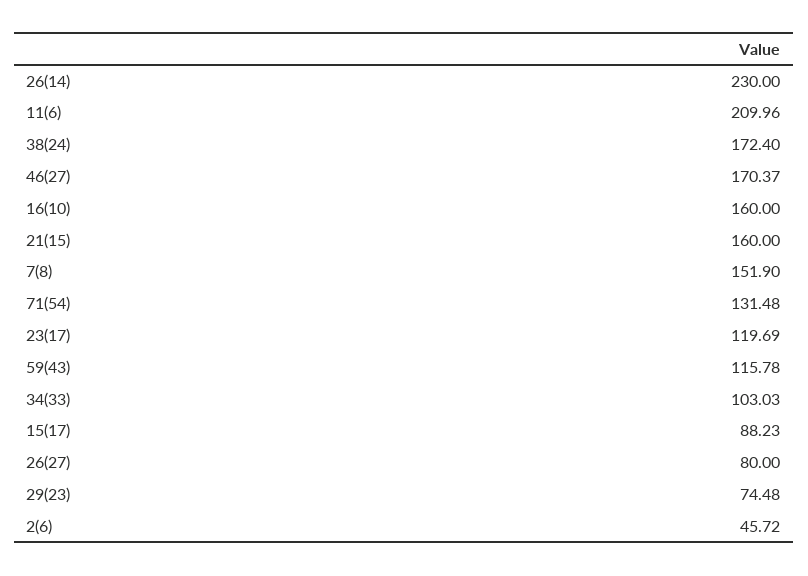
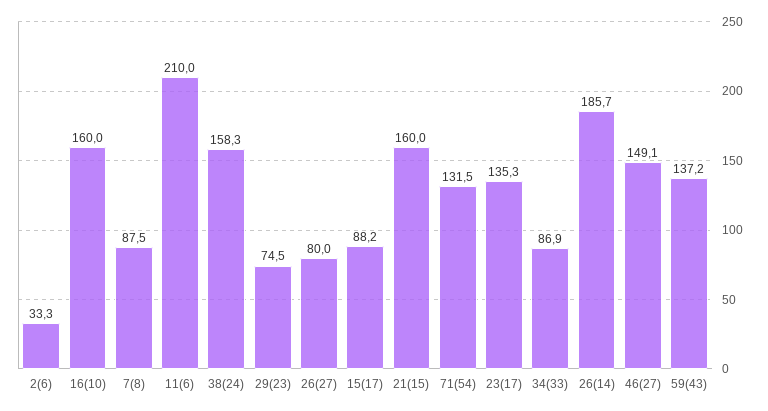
26(14): 230 -> 185.7
38(24): 172.4 -> 158.3
46(27): 170.37 -> 149.1
7(8): 151.9 -> 87.5
23(17): 119.69 -> 135.3
59(43): 115.78 -> 137.2
34(33): 103.03 -> 86.9
2(6): 45.72 -> 33.3

